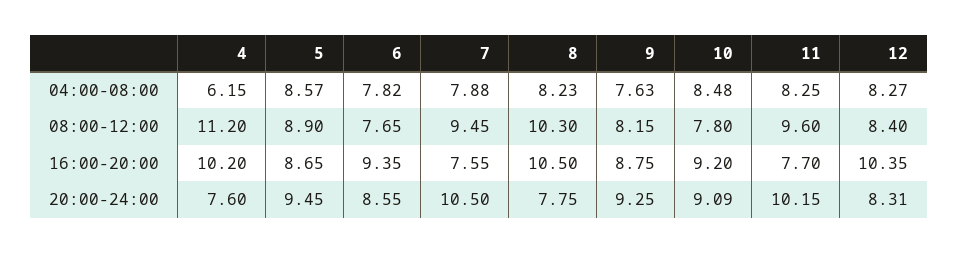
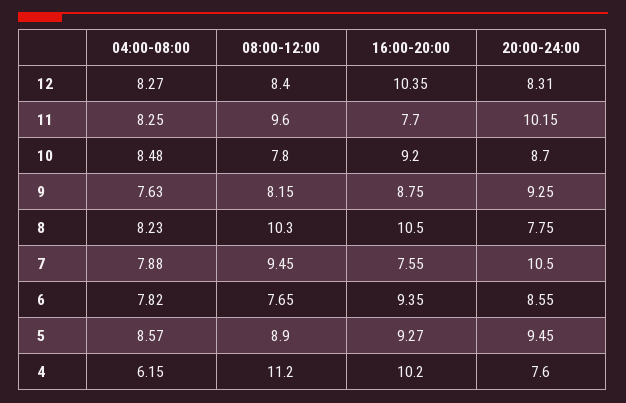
5, 16:00-20:00: 8.65 -> 9.27
10, 20:00-24:00: 9.09 -> 8.7

